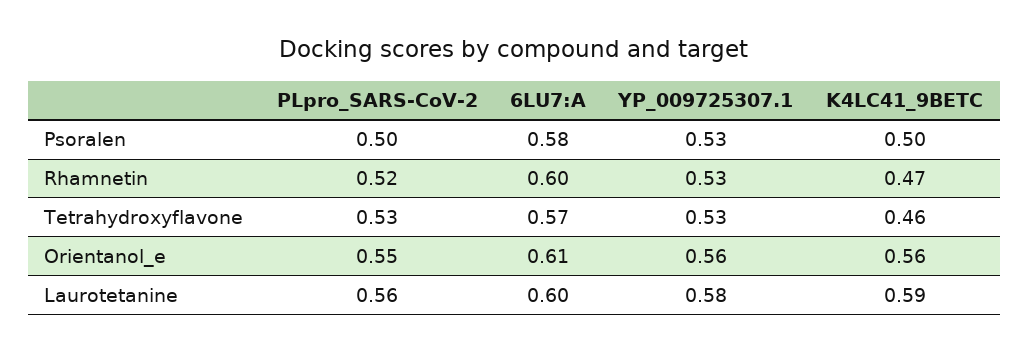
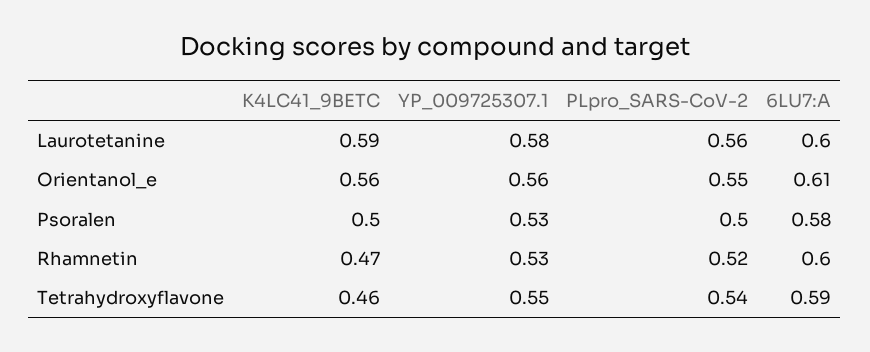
PLpro_SARS-CoV-2, Tetrahydroxyflavone: 0.53 -> 0.54
6LU7:A, Tetrahydroxyflavone: 0.57 -> 0.59
YP_009725307.1, Tetrahydroxyflavone: 0.53 -> 0.55

